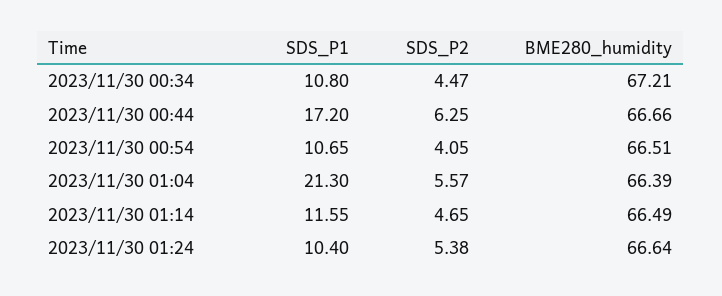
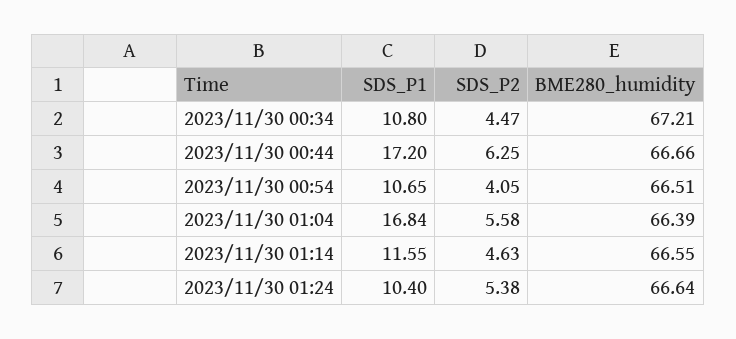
SDS_P1, 2023/11/30 01:04: 21.3 -> 16.84
SDS_P2, 2023/11/30 01:04: 5.57 -> 5.58
SDS_P2, 2023/11/30 01:14: 4.65 -> 4.63
BME280_humidity, 2023/11/30 01:14: 66.49 -> 66.55

